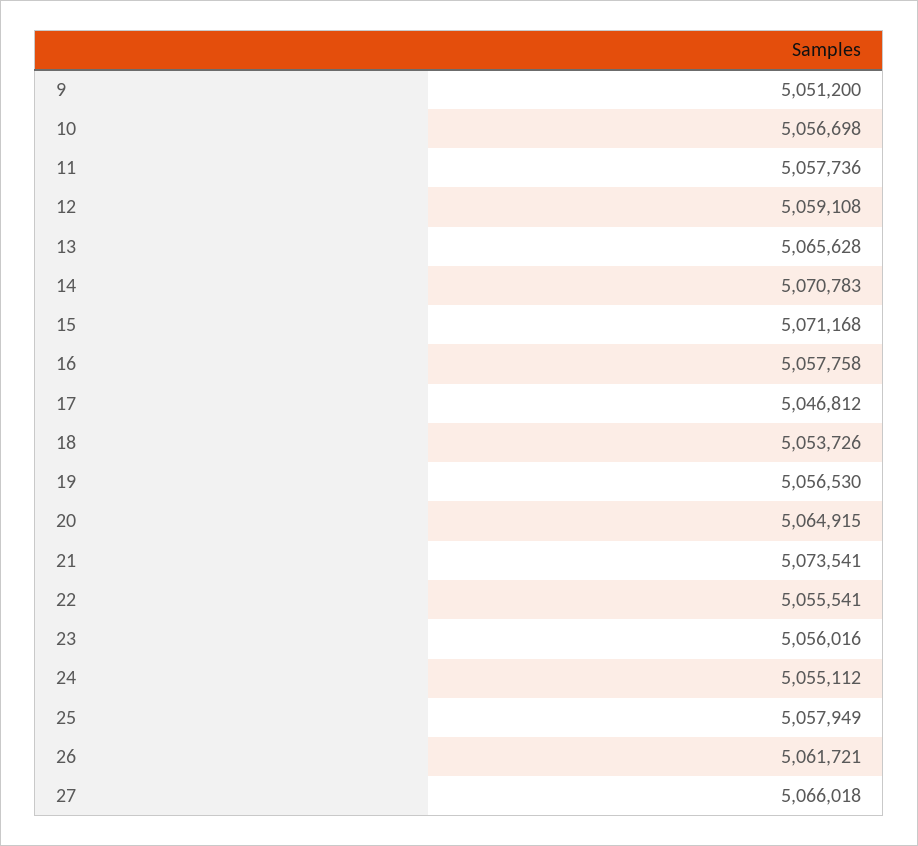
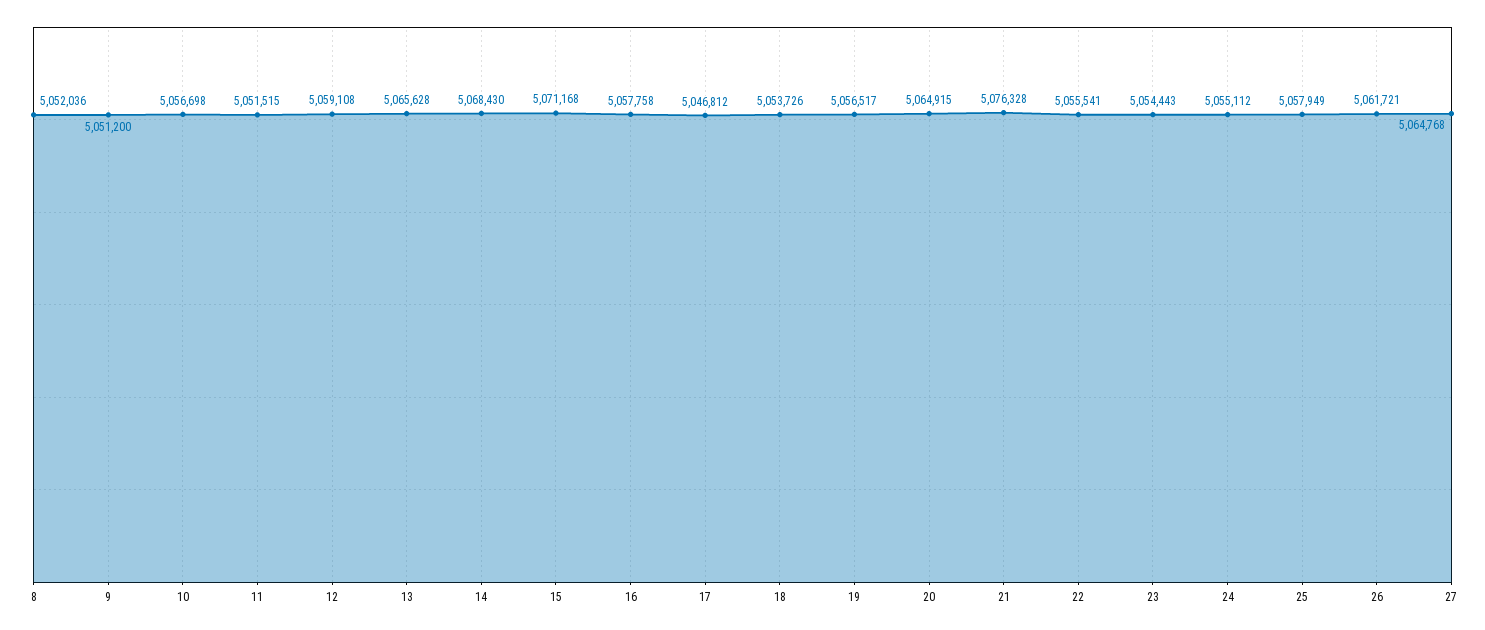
11: 5057736 -> 5051515
14: 5070783 -> 5068430
19: 5056530 -> 5056517
21: 5073541 -> 5076328
23: 5056016 -> 5054443
27: 5066018 -> 5064768
8: none -> 5052036

